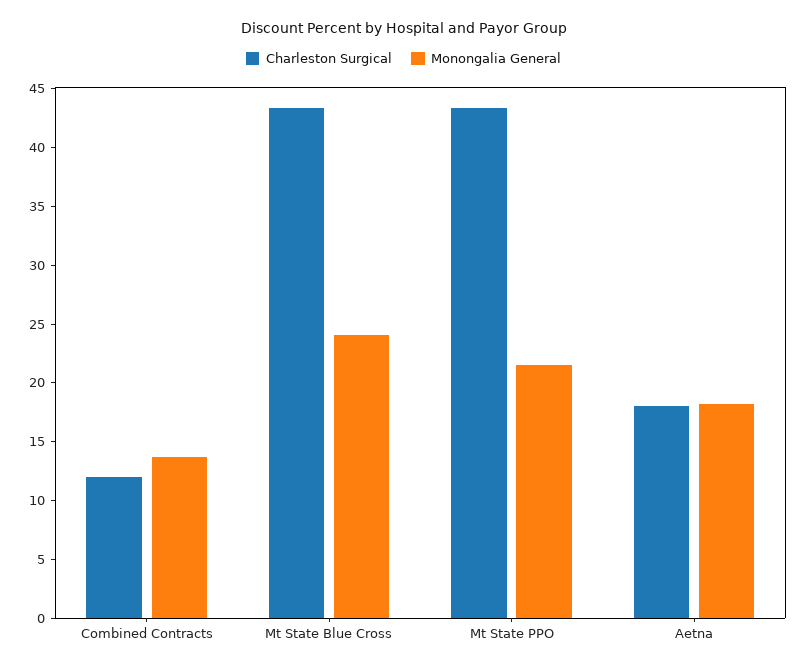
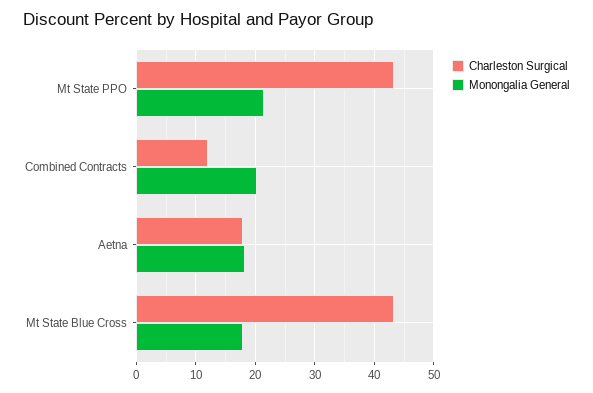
Monongalia General, Combined Contracts: 14 -> 20
Monongalia General, Mt State Blue Cross: 24 -> 18

